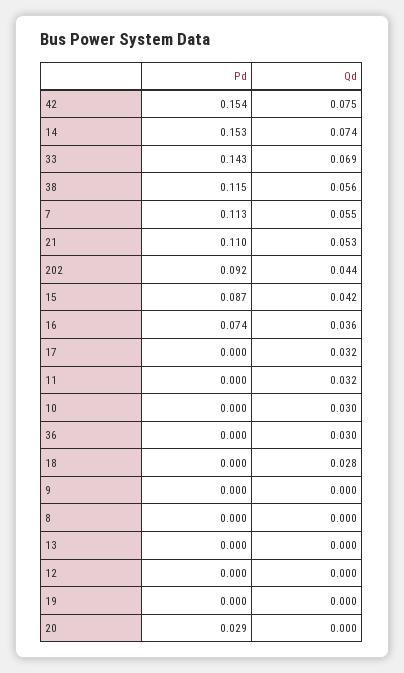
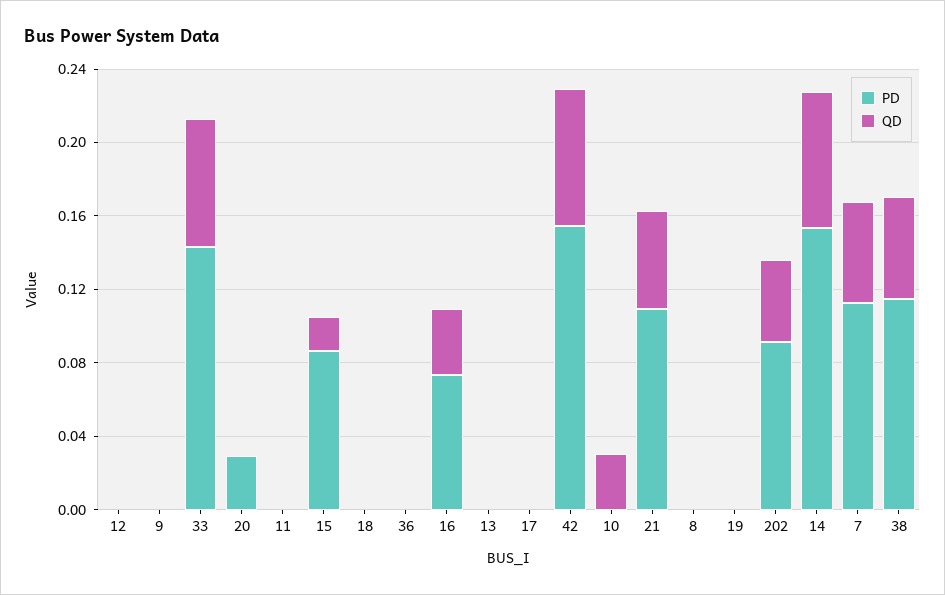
Qd, 15: 0.042 -> 0.02
Qd, 17: 0.032 -> 0
Qd, 11: 0.032 -> 0
Qd, 36: 0.03 -> 0
Qd, 18: 0.028 -> 0

